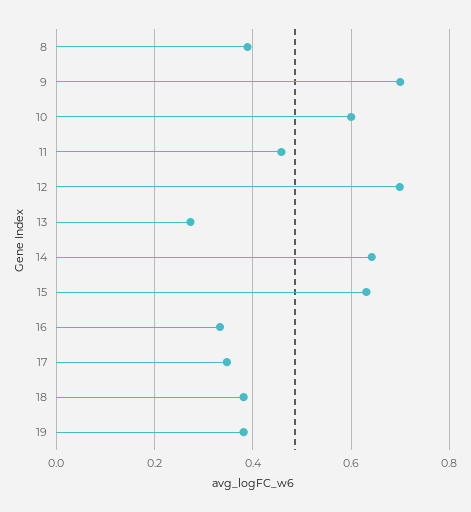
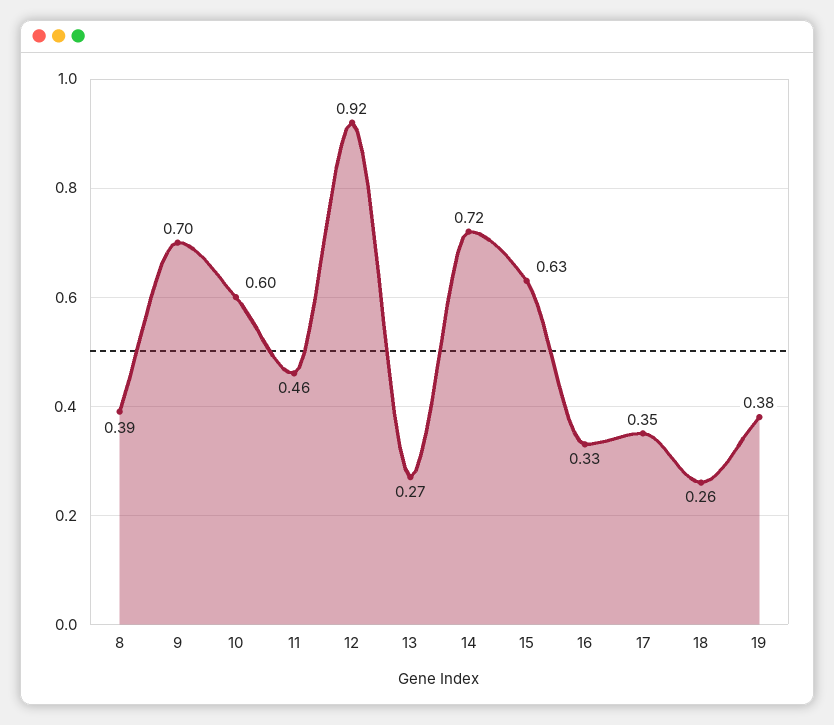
12: 0.7 -> 0.92
14: 0.64 -> 0.72
18: 0.38 -> 0.26

